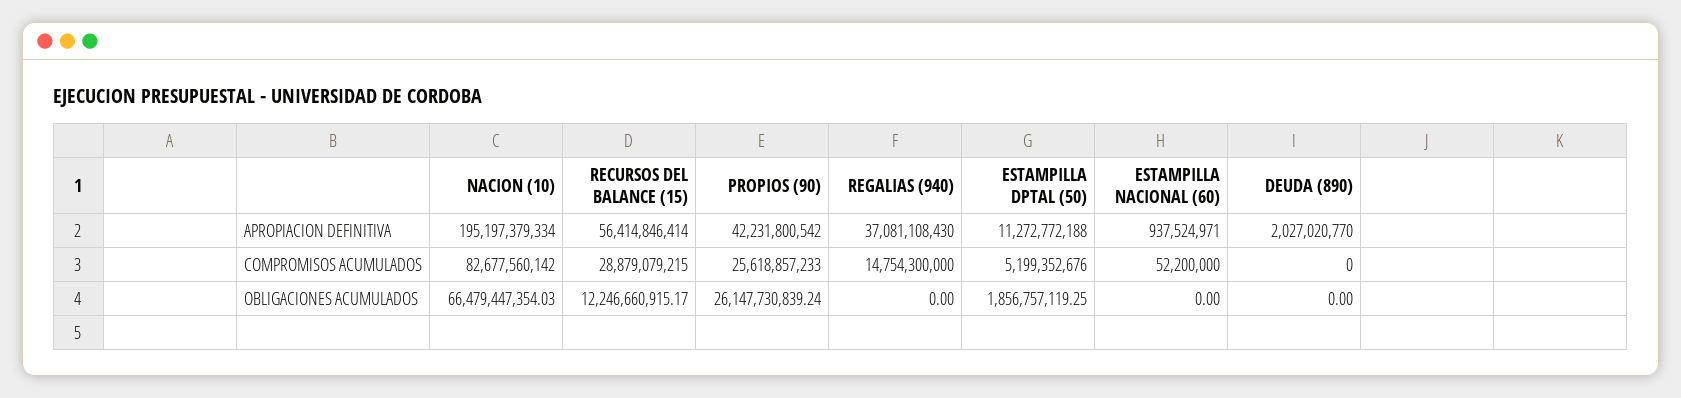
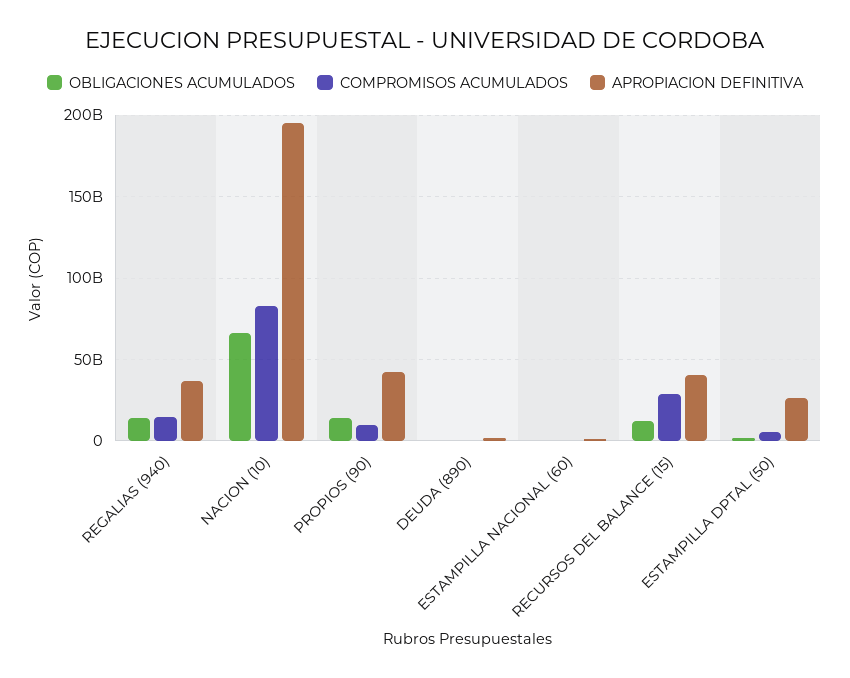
APROPIACION DEFINITIVA, RECURSOS DEL BALANCE (15): 56414846414 -> 40000000000
APROPIACION DEFINITIVA, ESTAMPILLA DPTAL (50): 11272772188 -> 25000000000
COMPROMISOS ACUMULADOS, PROPIOS (90): 25618857233 -> 10000000000
OBLIGACIONES ACUMULADOS, PROPIOS (90): 26147730839.24 -> 15000000000
OBLIGACIONES ACUMULADOS, REGALIAS (940): 0 -> 15000000000

